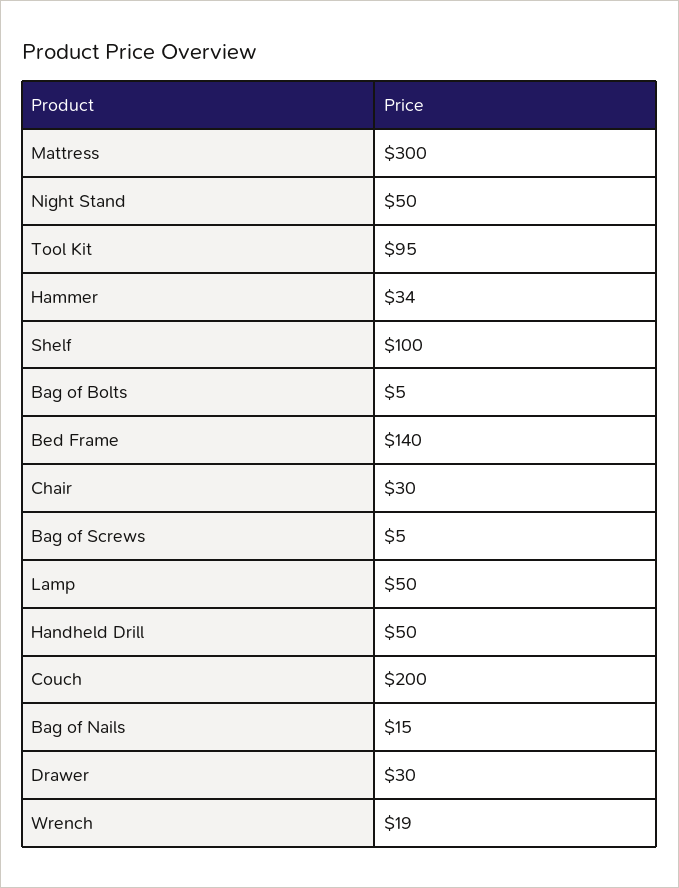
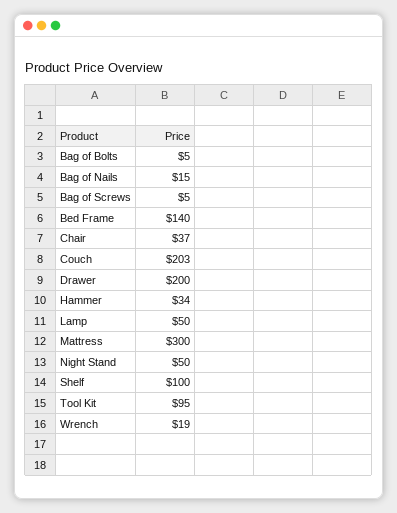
Chair: 30 -> 37
Handheld Drill: 50 -> none
Couch: 200 -> 203
Drawer: 30 -> 200

